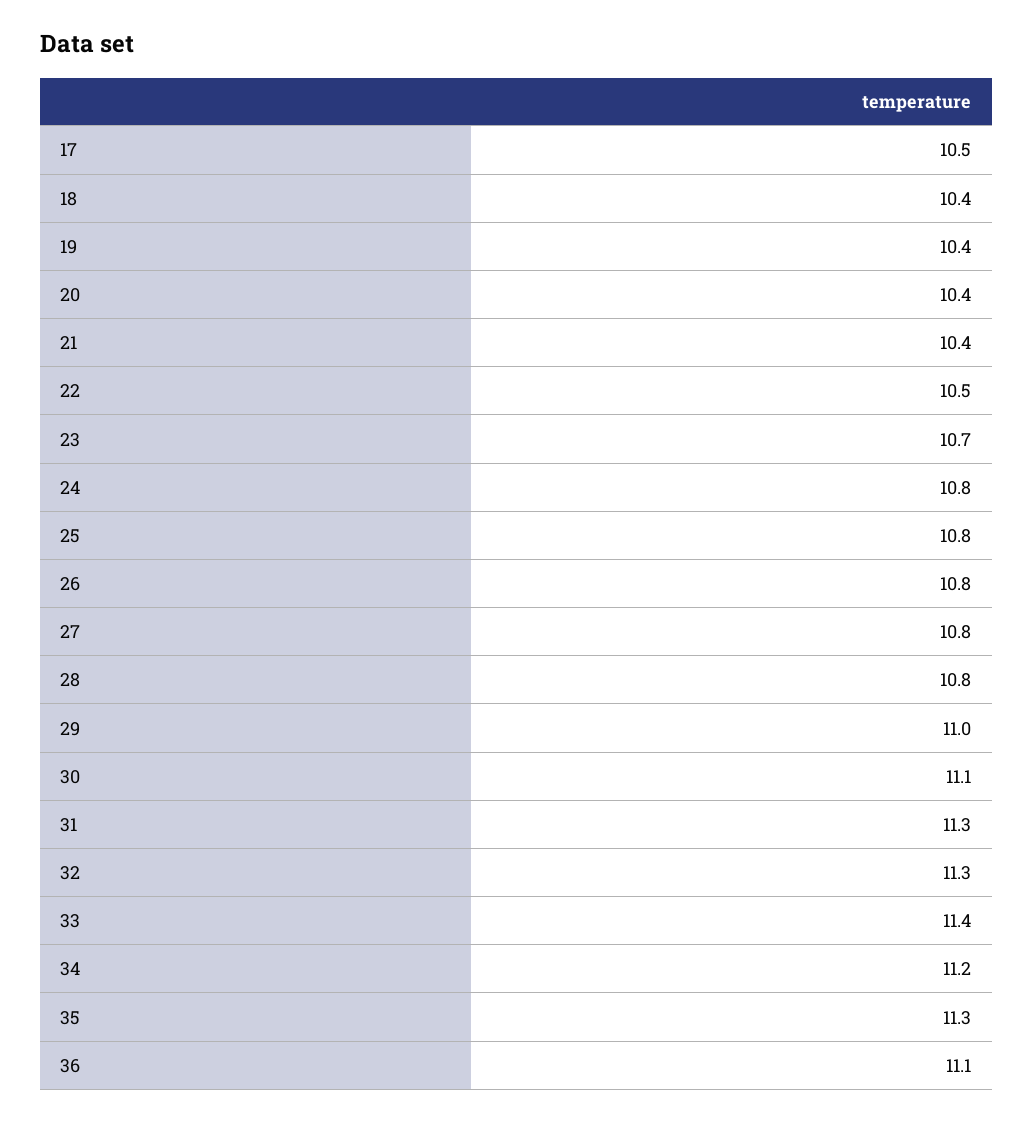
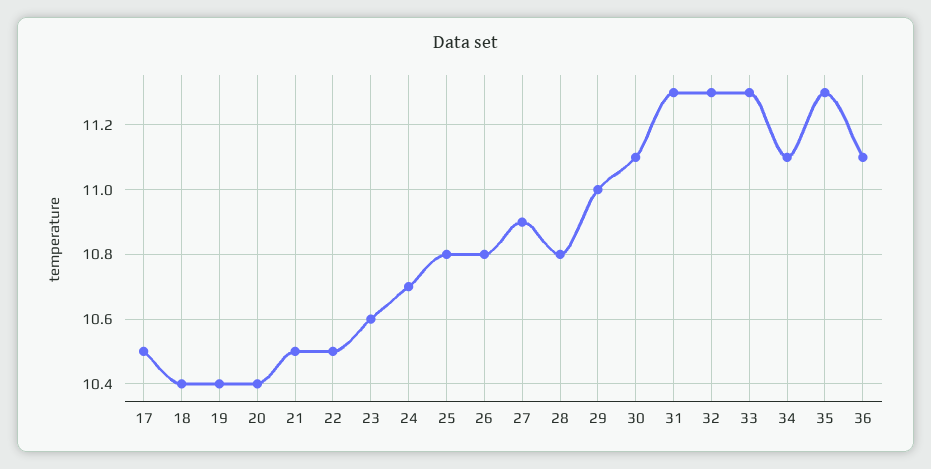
21: 10.4 -> 10.5
23: 10.7 -> 10.6
24: 10.8 -> 10.7
27: 10.8 -> 10.9
33: 11.4 -> 11.3
34: 11.2 -> 11.1

